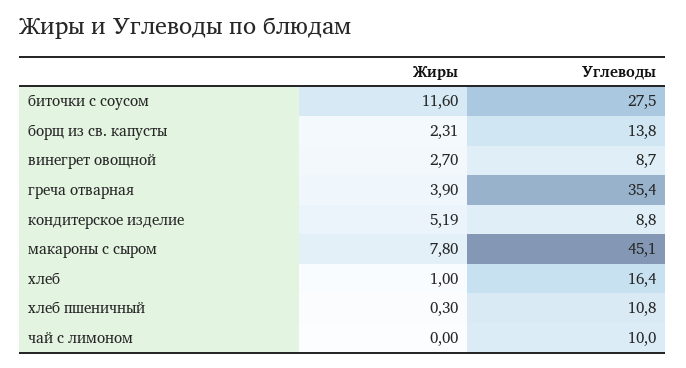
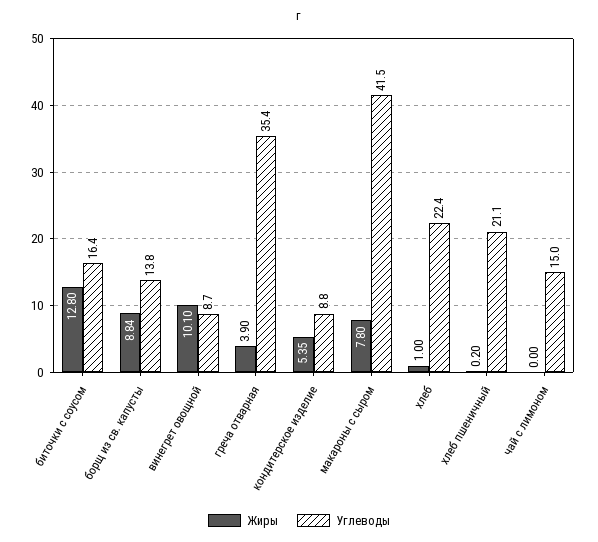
Жиры, биточки с соусом: 11.6 -> 12.8
Углеводы, биточки с соусом: 27.5 -> 16.4
Жиры, борщ из св. капусты: 2.31 -> 8.84
Жиры, винегрет овощной: 2.7 -> 10.1
Жиры, кондитерское изделие: 5.19 -> 5.35
Углеводы, макароны с сыром: 45.1 -> 41.5
Углеводы, хлеб: 16.4 -> 22.4
Жиры, хлеб пшеничный: 0.3 -> 0.2
Углеводы, хлеб пшеничный: 10.8 -> 21.1
Углеводы, чай с лимоном: 10 -> 15

